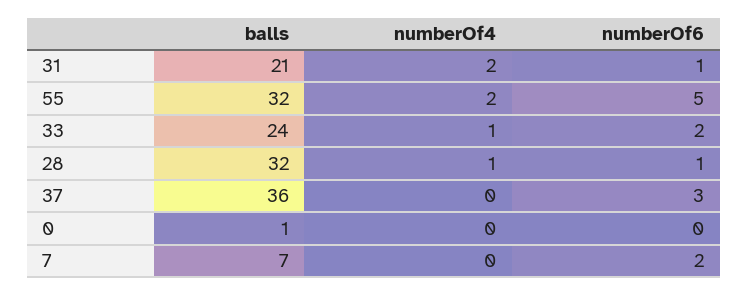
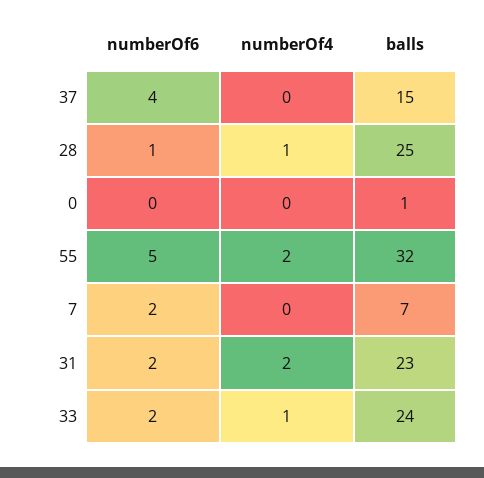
balls, 31: 21 -> 23
numberOf6, 31: 1 -> 2
balls, 28: 32 -> 25
balls, 37: 36 -> 15
numberOf6, 37: 3 -> 4

